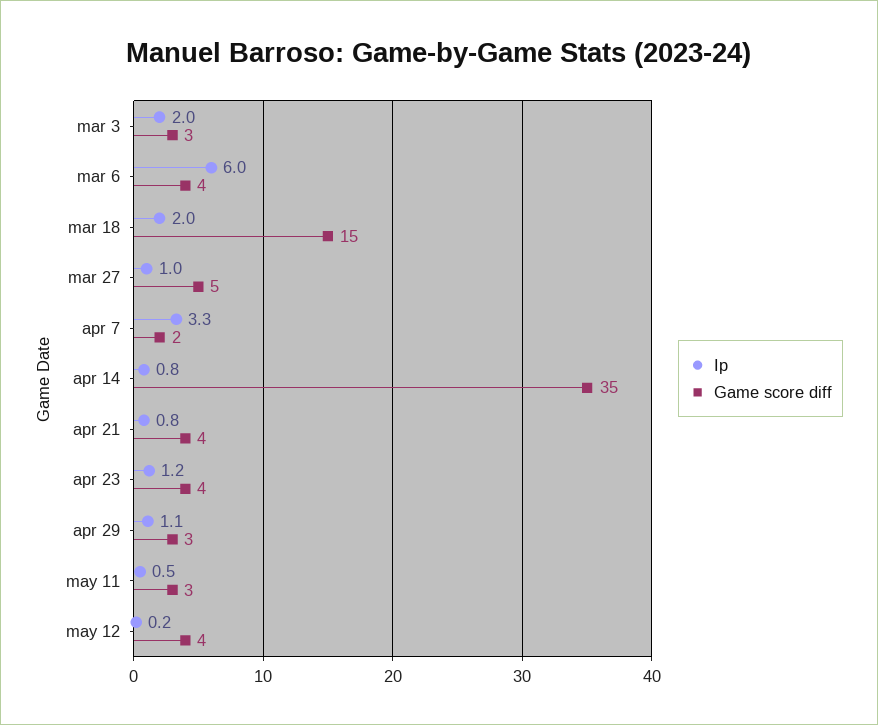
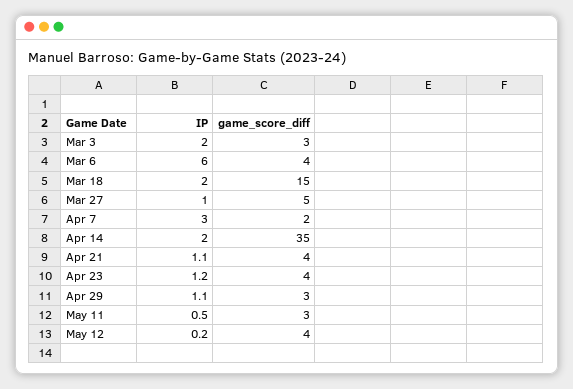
Ip, apr 7: 3.3 -> 3
Ip, apr 14: 0.8 -> 2
Ip, apr 21: 0.8 -> 1.1

